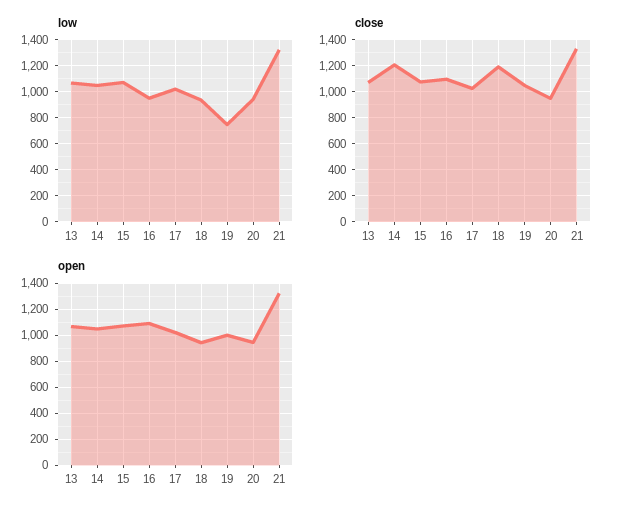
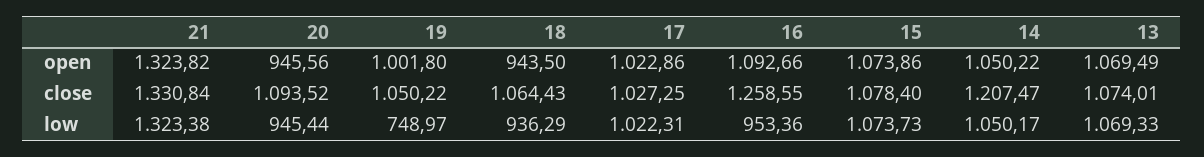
close, 16: 1100 -> 1258.55
close, 18: 1200 -> 1064.43
close, 20: 950 -> 1093.52

